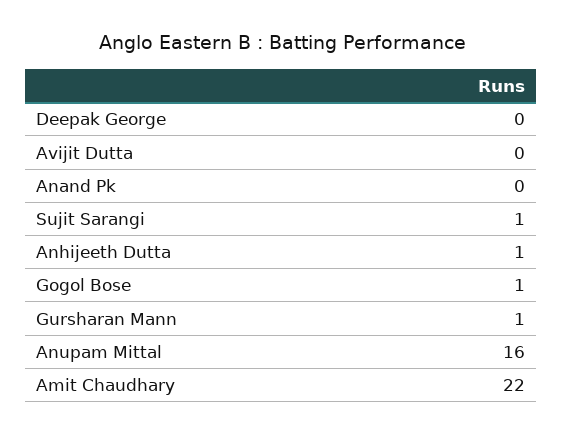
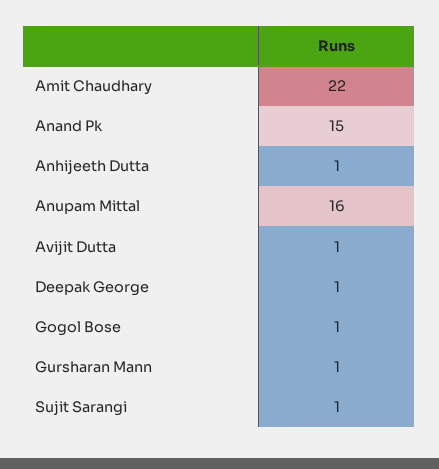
Deepak George: 0 -> 1
Avijit Dutta: 0 -> 1
Anand Pk: 0 -> 15

